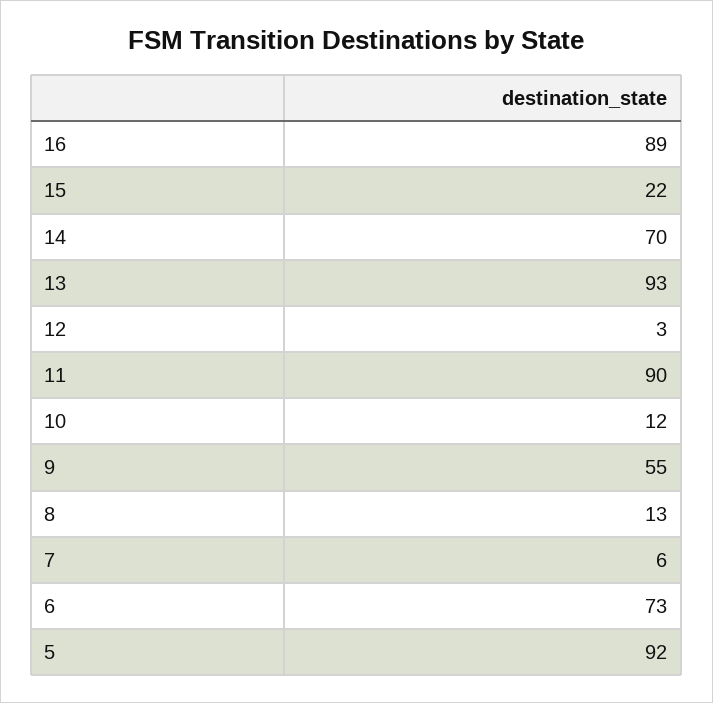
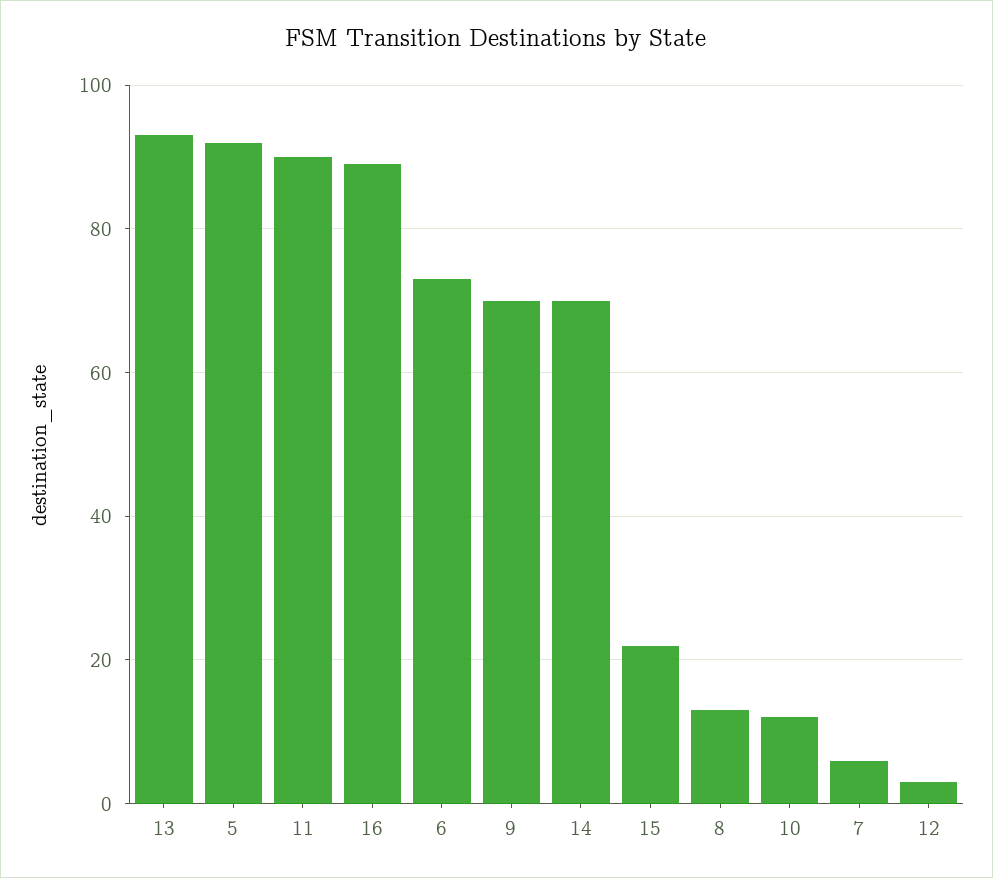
9: 55 -> 70

